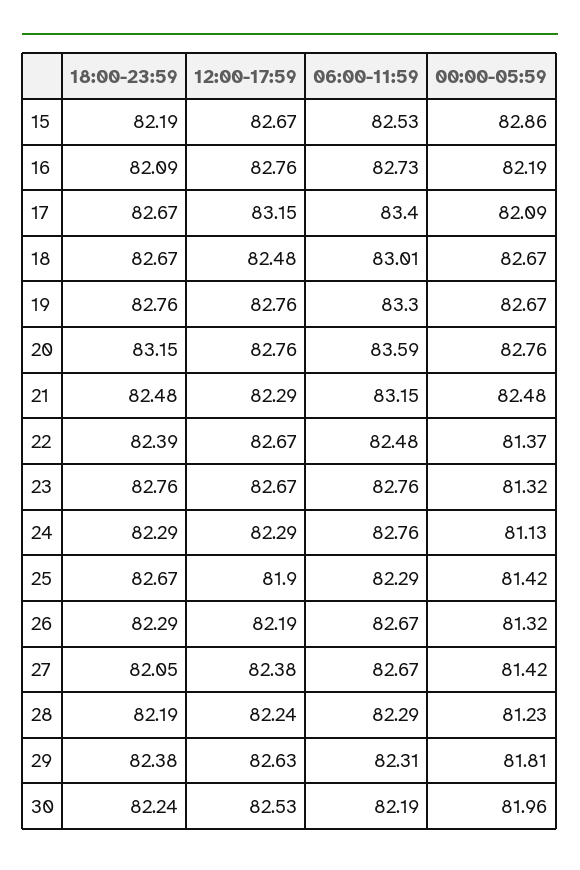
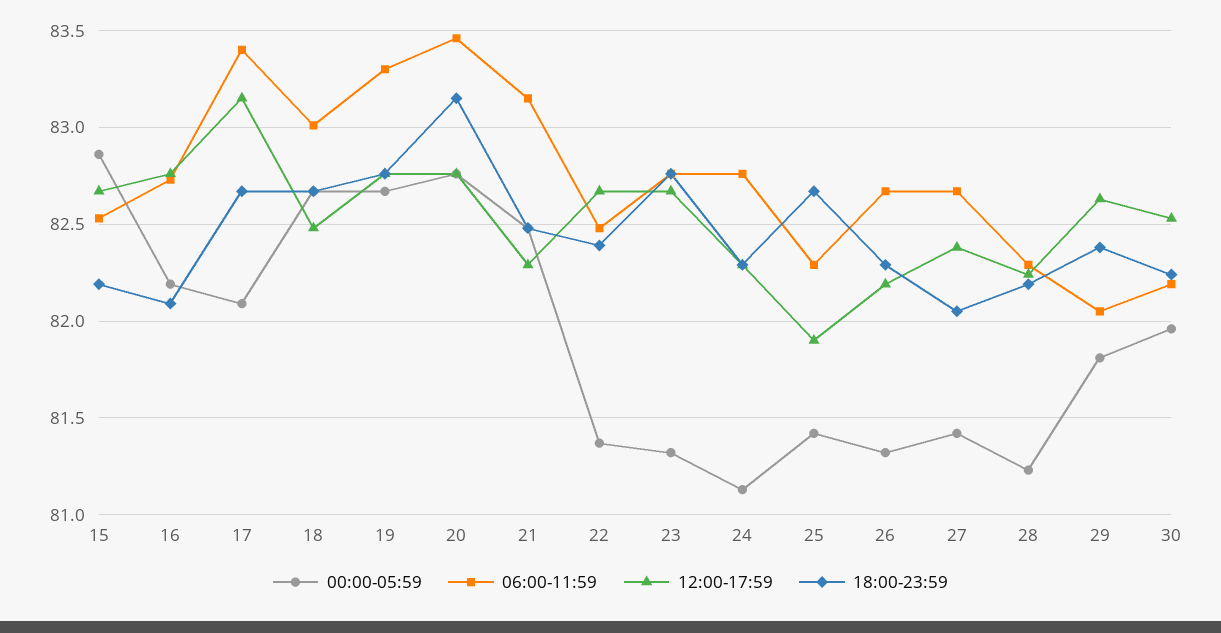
06:00-11:59, 20: 83.59 -> 83.45
06:00-11:59, 29: 82.31 -> 82.05

